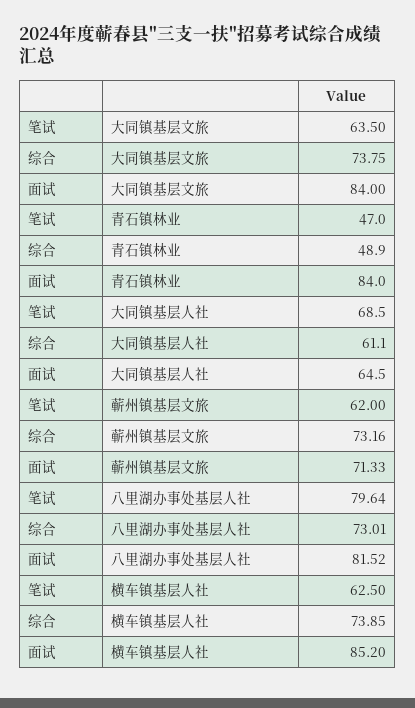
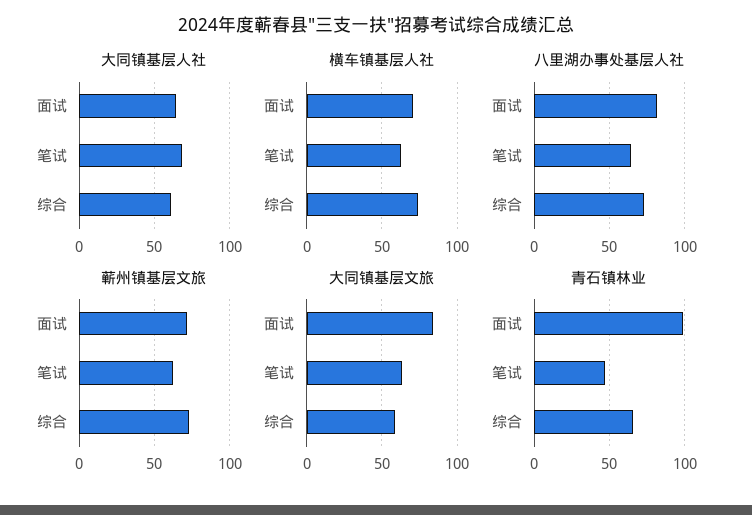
大同镇基层文旅, 综合: 73.75 -> 60
青石镇林业, 综合: 48.9 -> 65
青石镇林业, 面试: 84 -> 100
八里湖办事处基层人社, 笔试: 79.64 -> 65
横车镇基层人社, 面试: 85.2 -> 70

